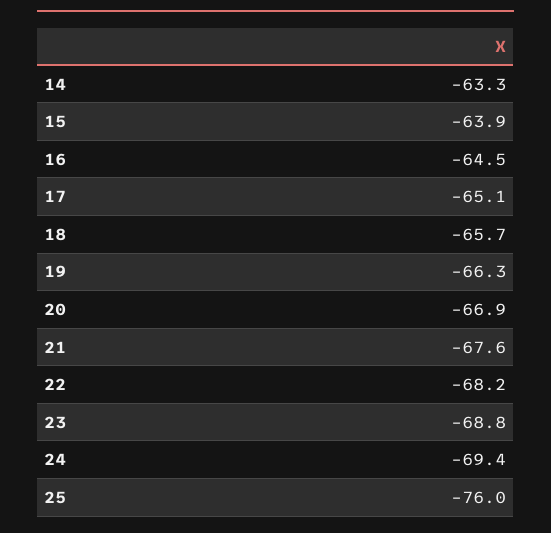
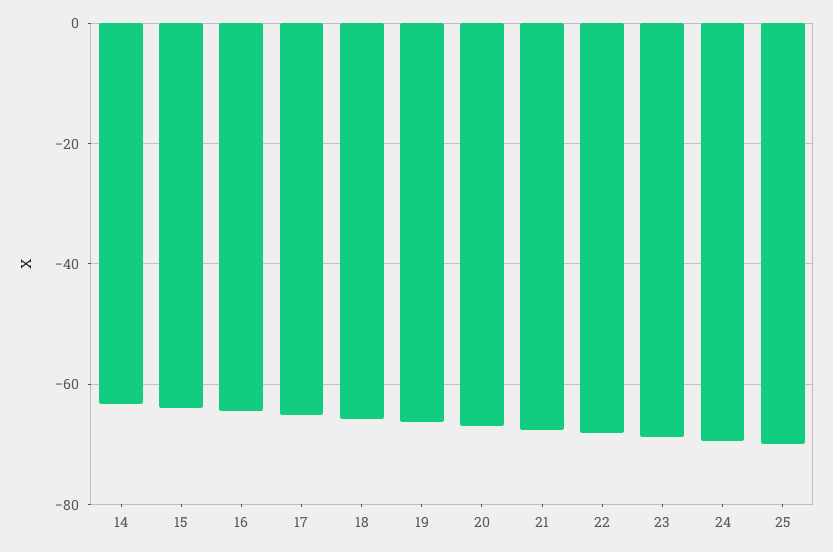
25: -76 -> -70

